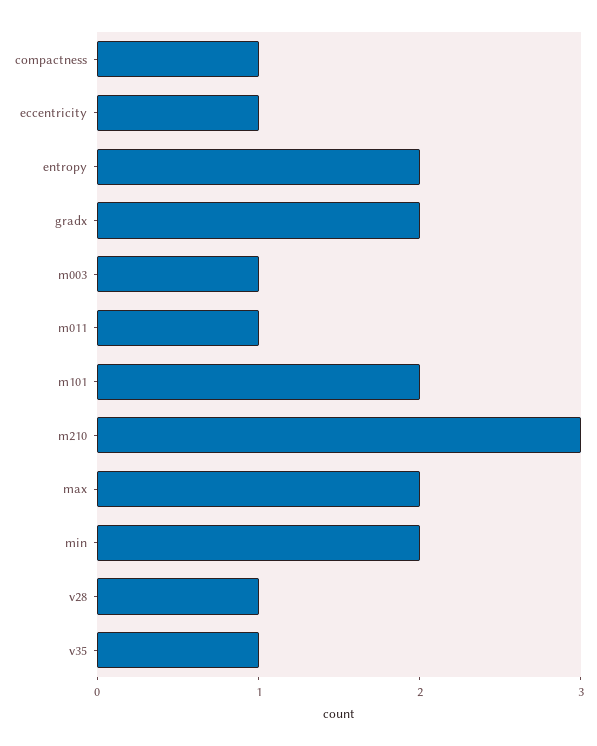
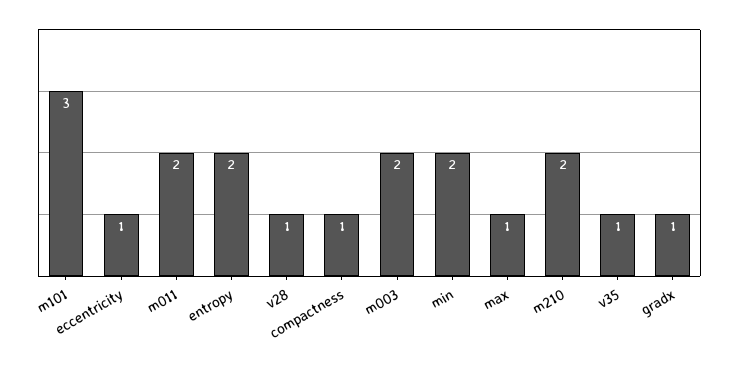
gradx: 2 -> 1
m003: 1 -> 2
m011: 1 -> 2
m101: 2 -> 3
m210: 3 -> 2
max: 2 -> 1

